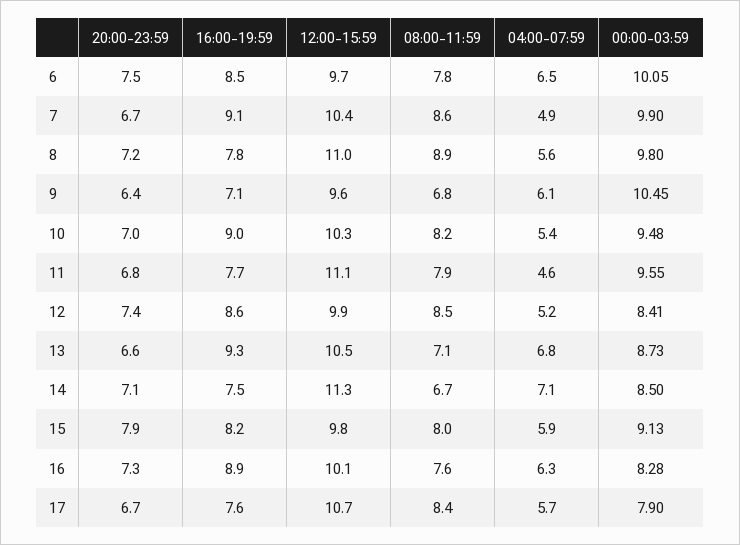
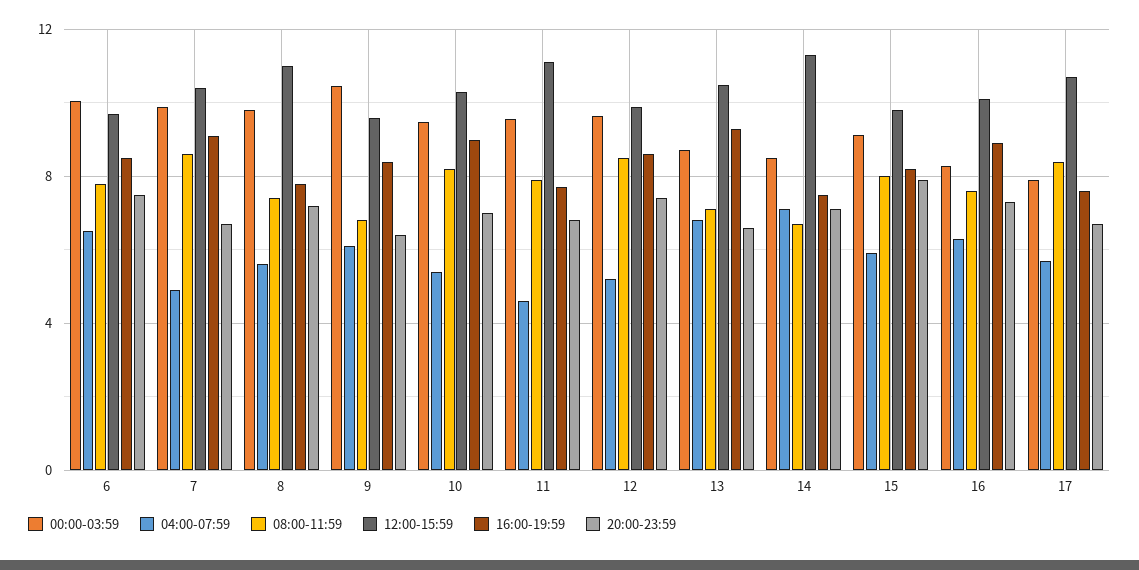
08:00-11:59, 8: 8.9 -> 7.5
16:00-19:59, 9: 7.1 -> 8.5
00:00-03:59, 12: 8.41 -> 9.5

